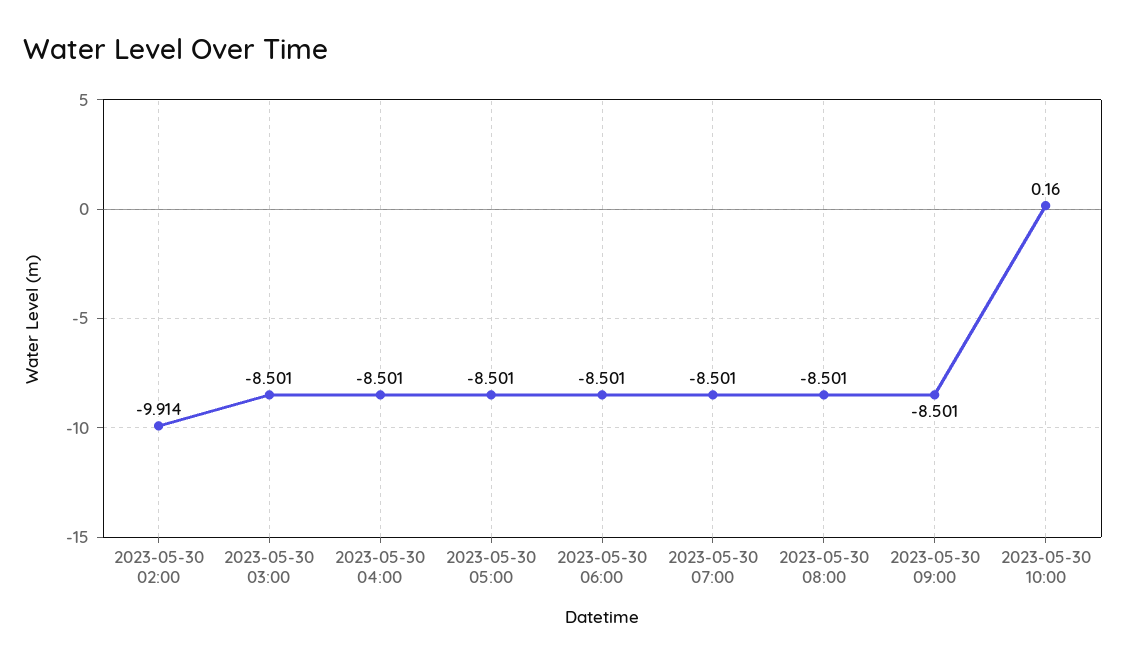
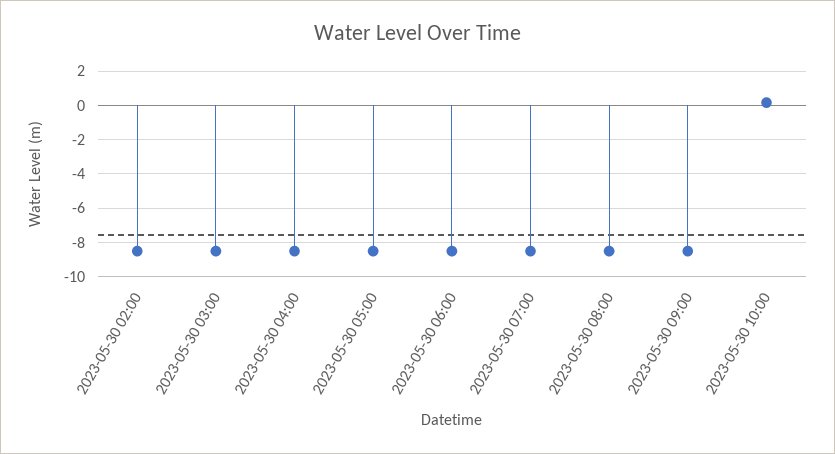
2023-05-30 02:00: -9.914 -> -8.5

